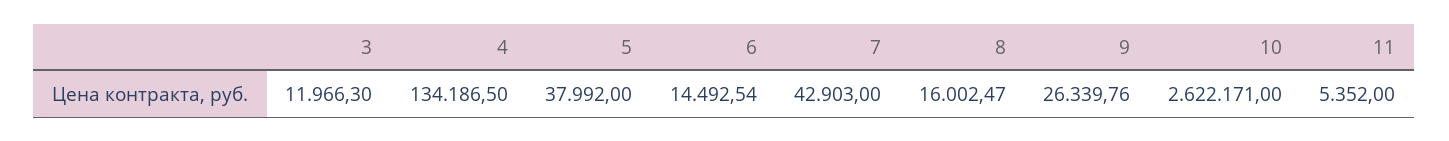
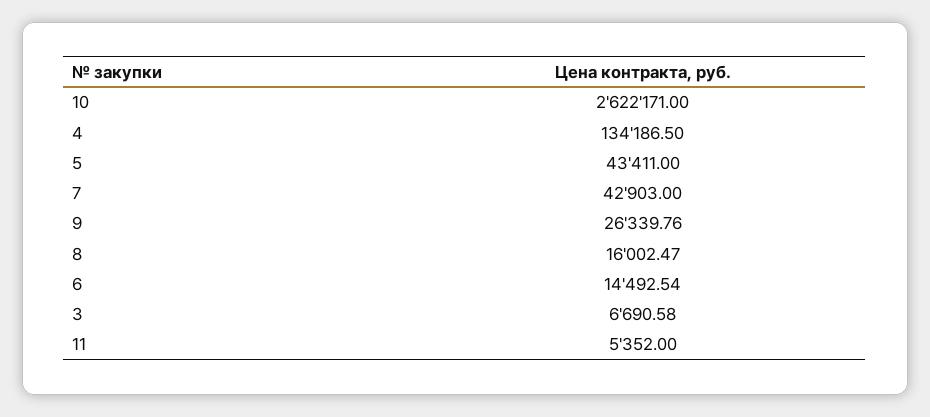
3: 11966.3 -> 6690.58
5: 37992 -> 43411

